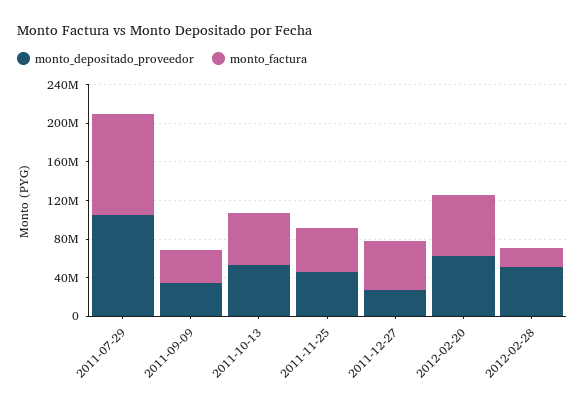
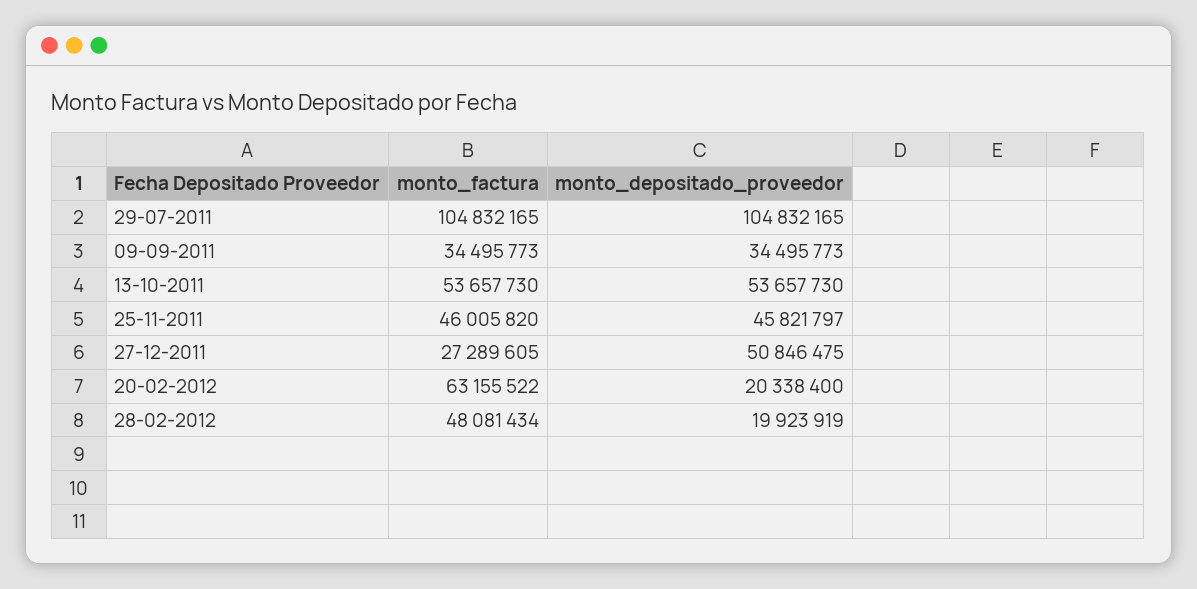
monto_depositado_proveedor, 2011-12-27: 30000000 -> 50846475
monto_factura, 2011-12-27: 50000000 -> 27289605
monto_depositado_proveedor, 2012-02-20: 60000000 -> 20338400
monto_depositado_proveedor, 2012-02-28: 50000000 -> 19923919
monto_factura, 2012-02-28: 20000000 -> 48081434

